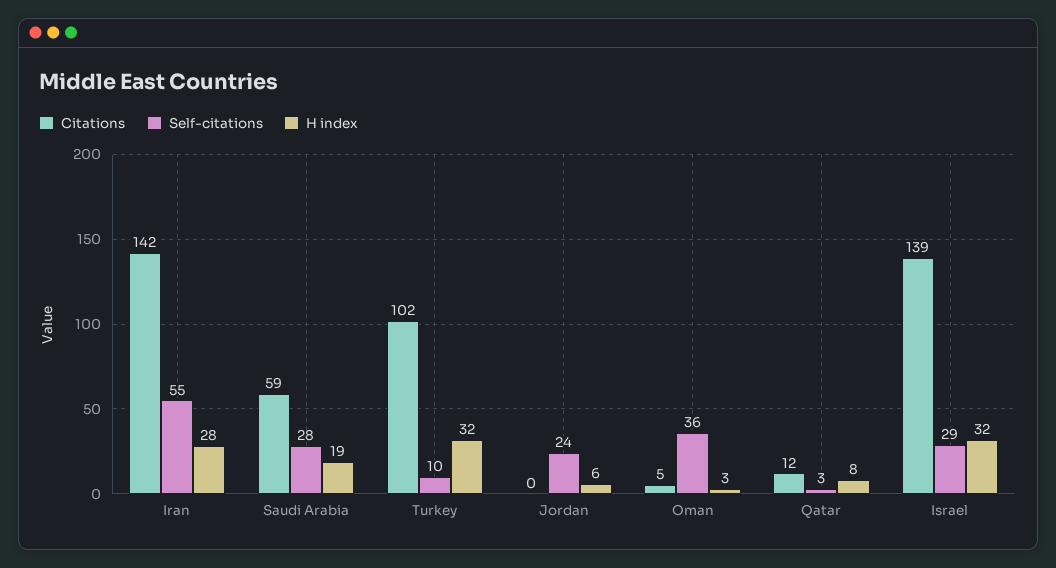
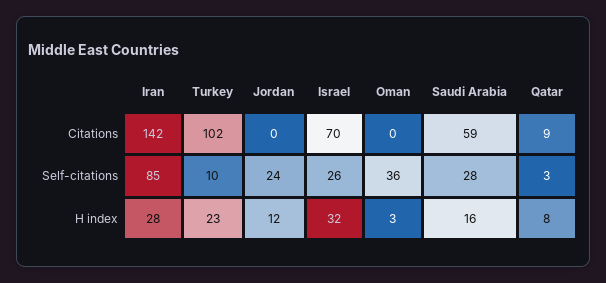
Self-citations, Iran: 55 -> 85
H index, Saudi Arabia: 19 -> 16
H index, Turkey: 32 -> 23
H index, Jordan: 6 -> 12
Citations, Oman: 5 -> 0
Citations, Qatar: 12 -> 9
Citations, Israel: 139 -> 70
Self-citations, Israel: 29 -> 26

